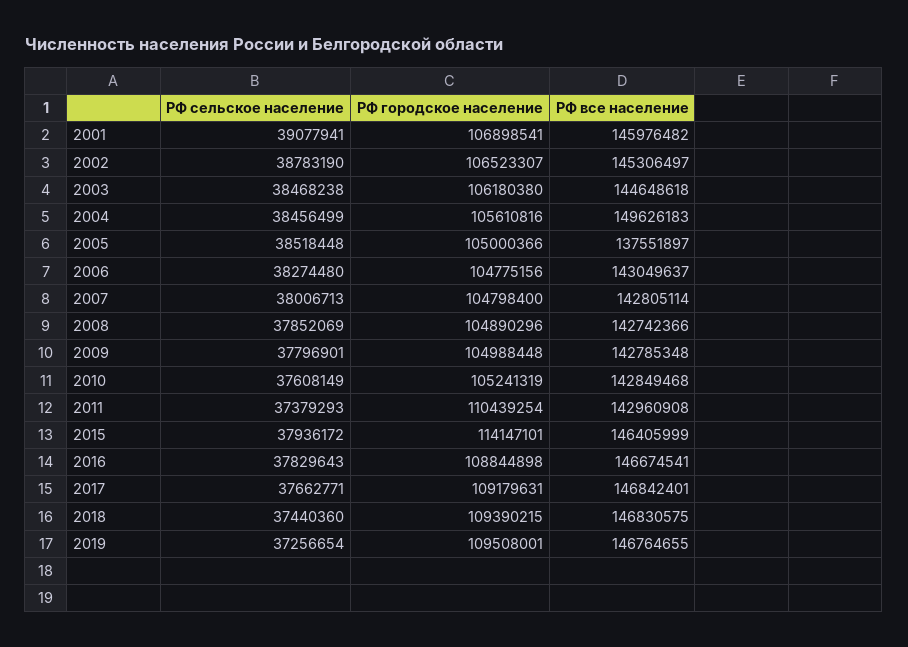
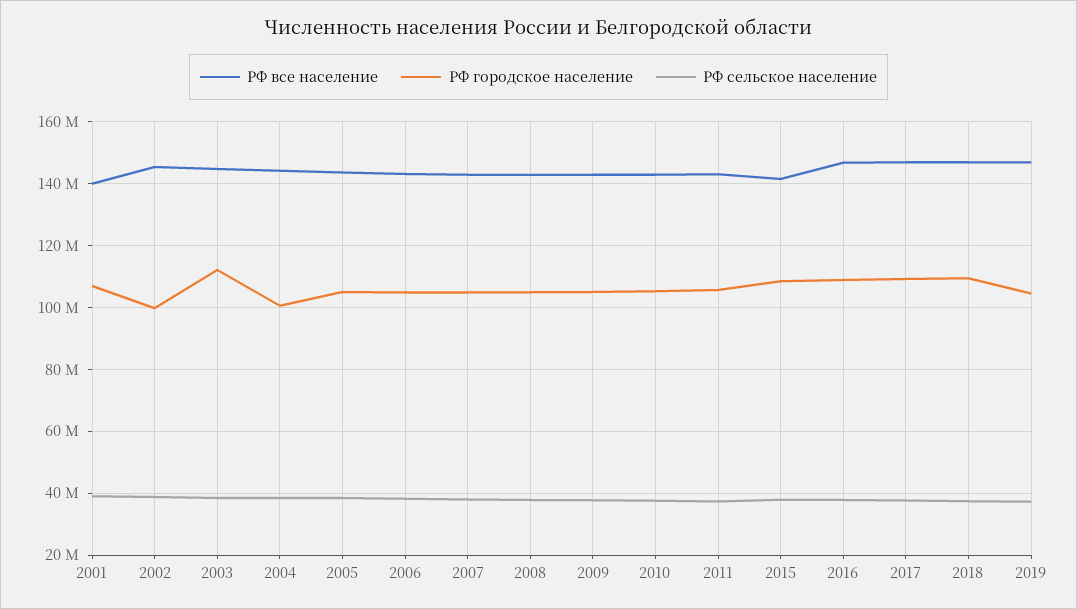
РФ все население, 2001: 145976482 -> 140000000
РФ городское население, 2002: 106523307 -> 100000000
РФ городское население, 2003: 106180380 -> 112000000
РФ городское население, 2004: 105610816 -> 100000000
РФ все население, 2004: 149626183 -> 144000000
РФ все население, 2005: 137551897 -> 144000000
РФ городское население, 2011: 110439254 -> 106000000
РФ городское население, 2015: 114147101 -> 108000000
РФ все население, 2015: 146405999 -> 142000000
РФ городское население, 2019: 109508001 -> 104000000

